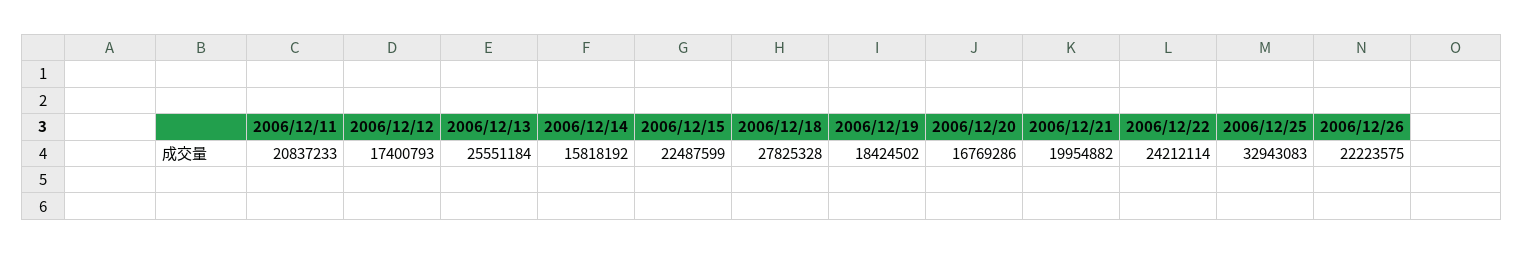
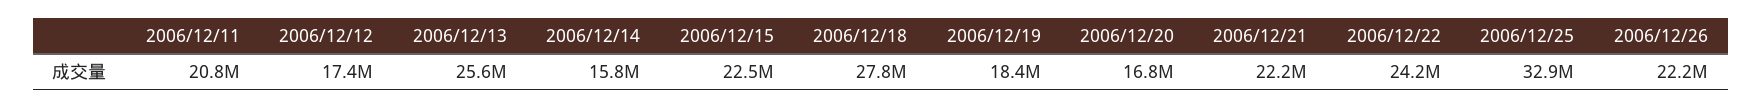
2006/12/21: 19954882 -> 22200000

